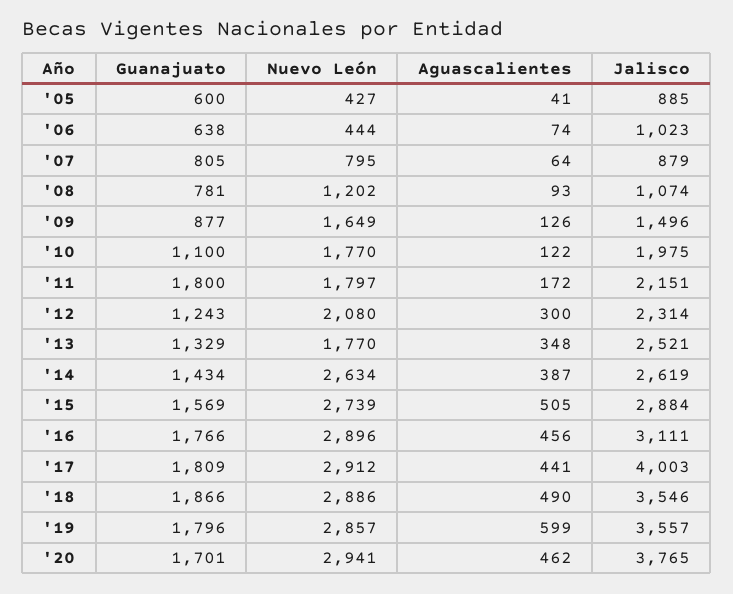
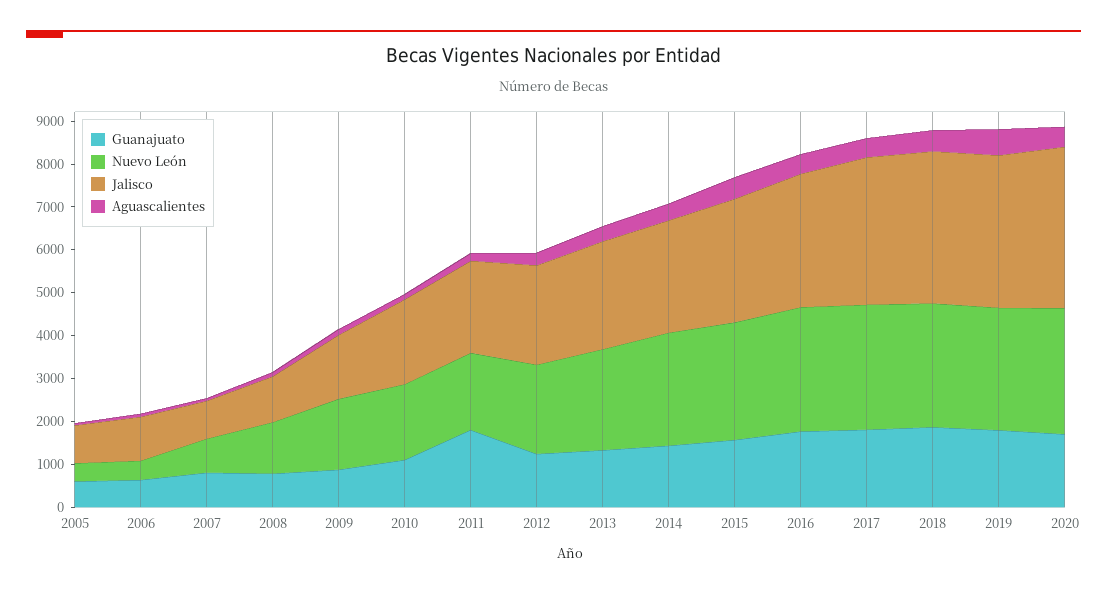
Nuevo León, '13: 1770 -> 2400
Jalisco, '17: 4003 -> 3400

